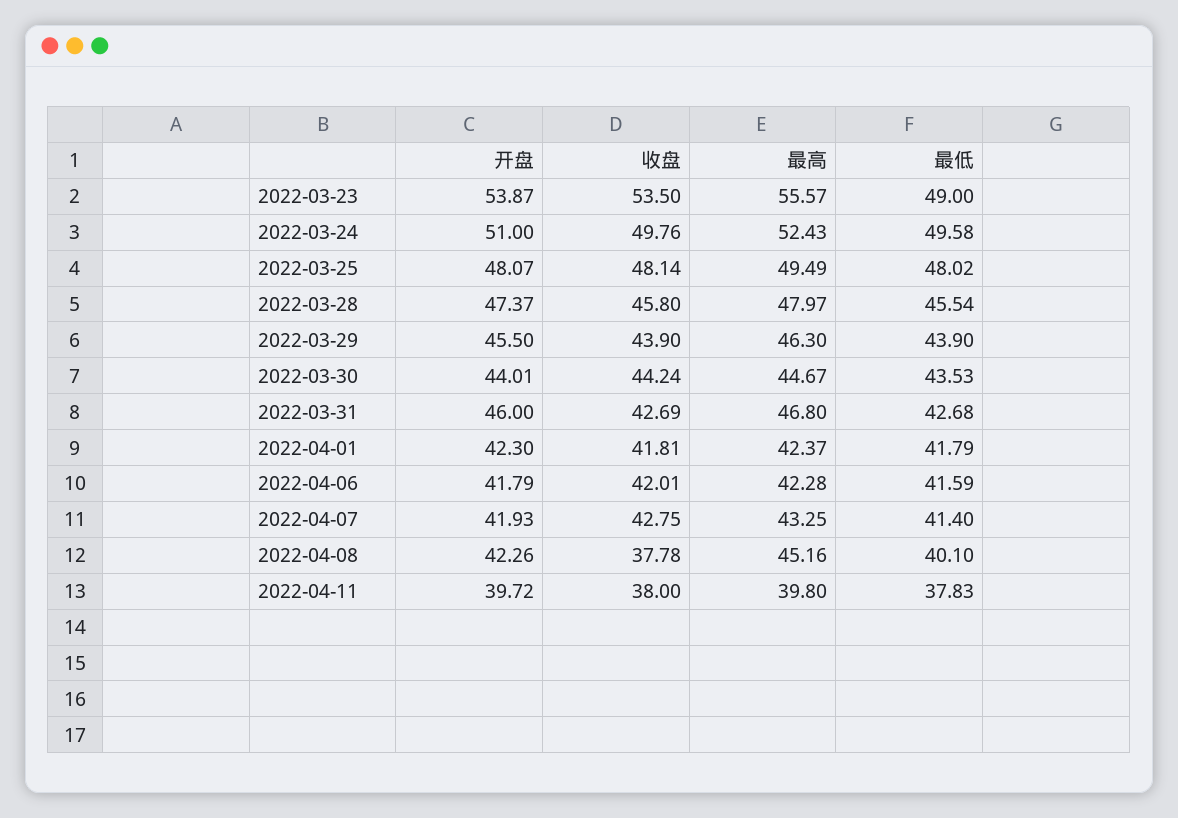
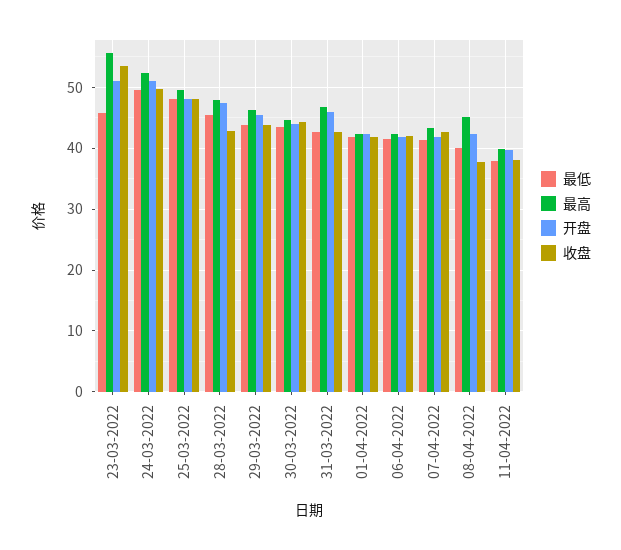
开盘, 2022-03-23: 53.87 -> 51
最低, 2022-03-23: 49 -> 46
收盘, 2022-03-28: 45.8 -> 43

